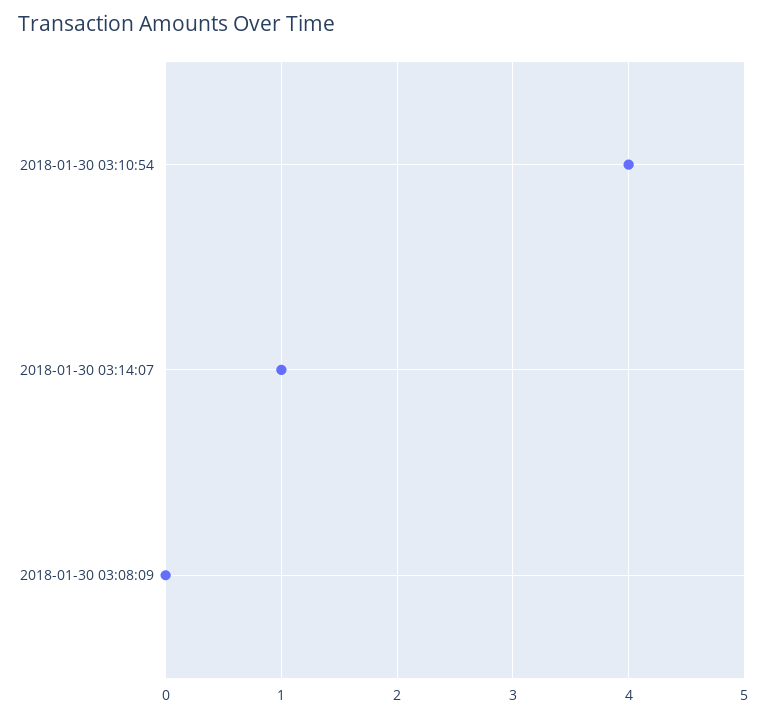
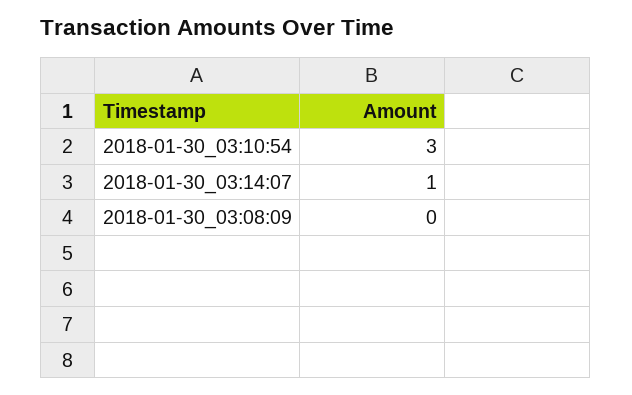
2018-01-30 03:10:54: 4 -> 3

